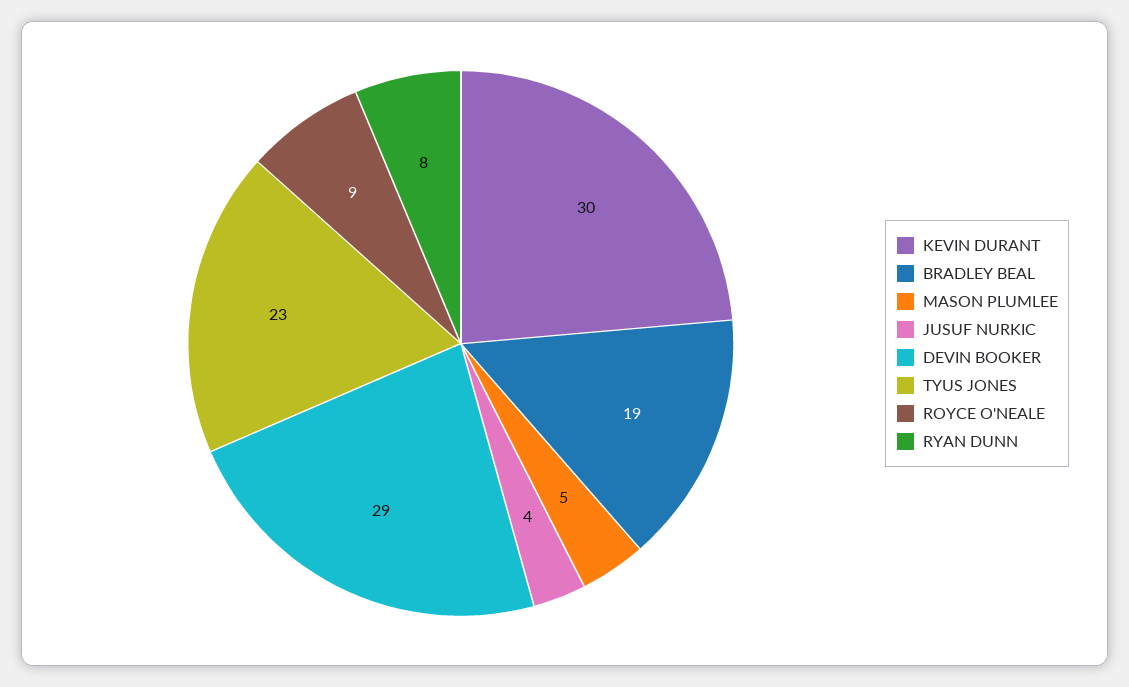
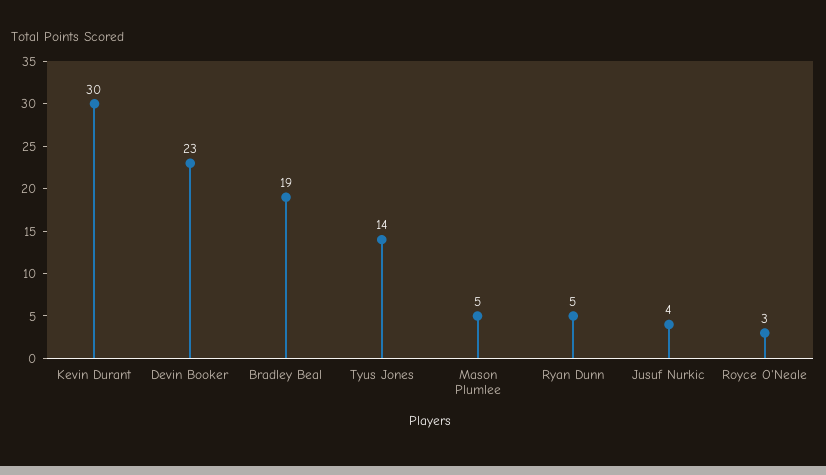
DEVIN BOOKER: 29 -> 23
TYUS JONES: 23 -> 14
ROYCE O'NEALE: 9 -> 3
RYAN DUNN: 8 -> 5

